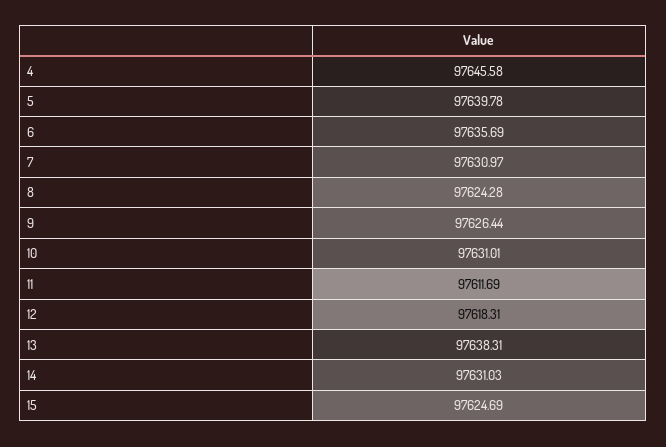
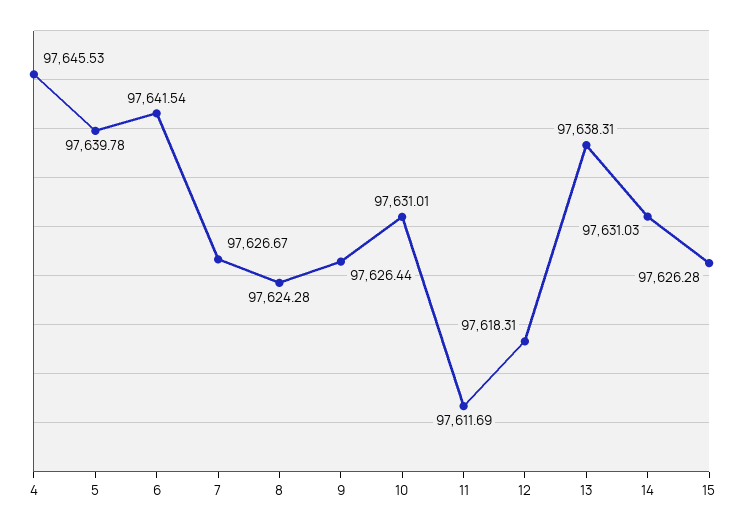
4: 97645.58 -> 97645.53
6: 97635.69 -> 97641.54
7: 97630.97 -> 97626.67
15: 97624.69 -> 97626.28

